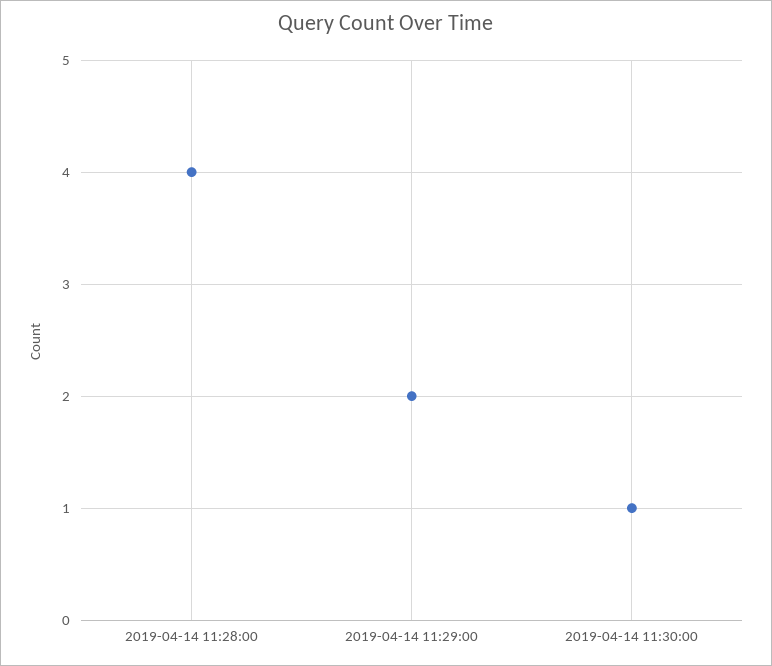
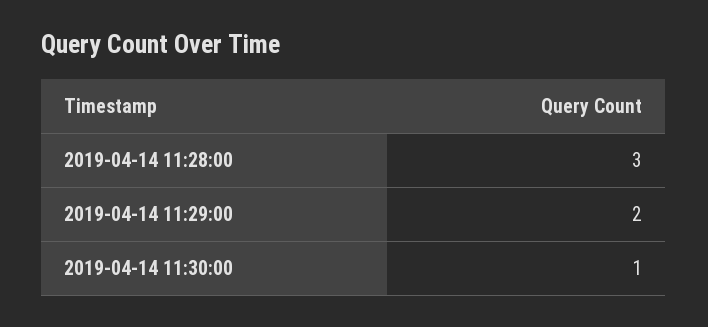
2019-04-14 11:28:00: 4 -> 3

